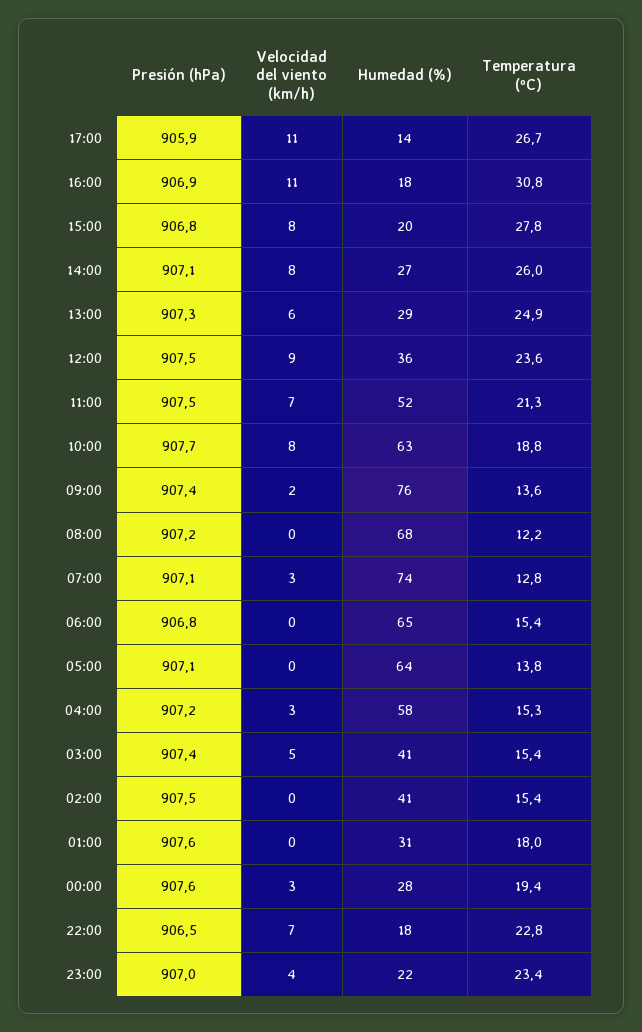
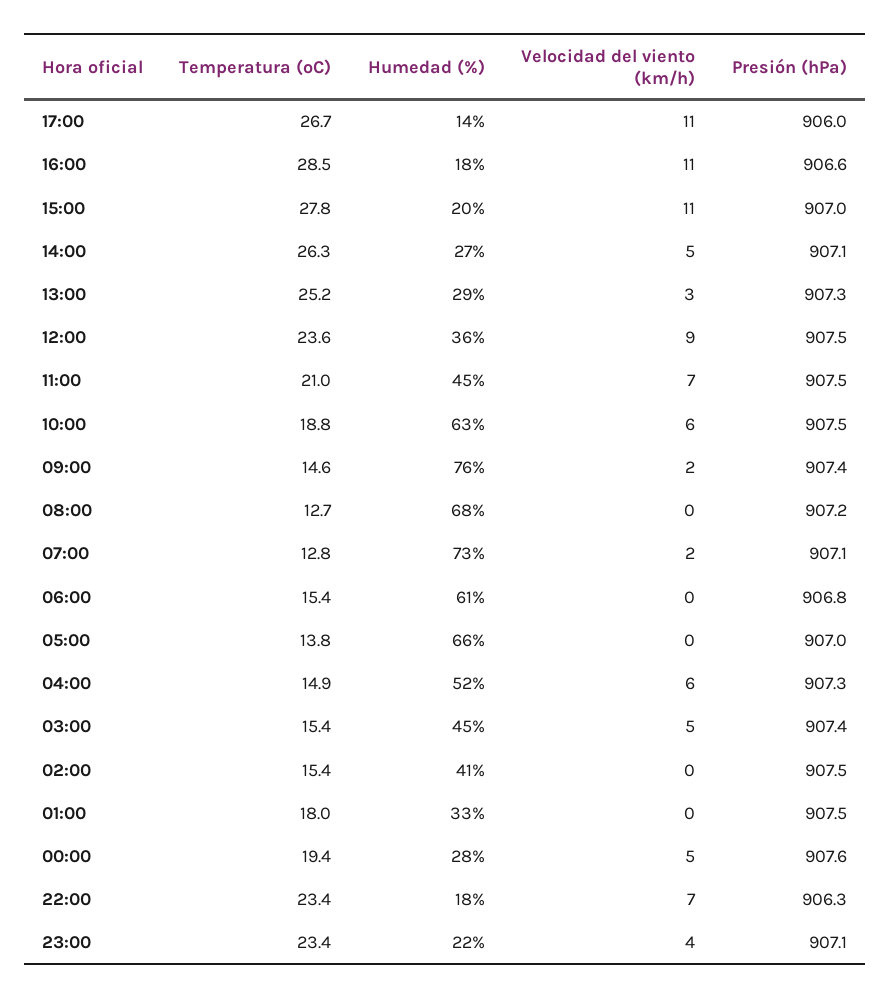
Presión (hPa), 17:00: 905.9 -> 906
Presión (hPa), 16:00: 906.9 -> 906.6
Temperatura (ºC), 16:00: 30.8 -> 28.5
Presión (hPa), 15:00: 906.8 -> 907
Velocidad del viento (km/h), 15:00: 8 -> 11
Velocidad del viento (km/h), 14:00: 8 -> 5
Temperatura (ºC), 14:00: 26 -> 26.3
Velocidad del viento (km/h), 13:00: 6 -> 3
Temperatura (ºC), 13:00: 24.9 -> 25.2
Humedad (%), 11:00: 52 -> 45
Temperatura (ºC), 11:00: 21.3 -> 21
Presión (hPa), 10:00: 907.7 -> 907.5
Velocidad del viento (km/h), 10:00: 8 -> 6
Temperatura (ºC), 09:00: 13.6 -> 14.6
Temperatura (ºC), 08:00: 12.2 -> 12.7
Velocidad del viento (km/h), 07:00: 3 -> 2
Humedad (%), 07:00: 74 -> 73
Humedad (%), 06:00: 65 -> 61
Presión (hPa), 05:00: 907.1 -> 907
Humedad (%), 05:00: 64 -> 66
Presión (hPa), 04:00: 907.2 -> 907.3
Velocidad del viento (km/h), 04:00: 3 -> 6
Humedad (%), 04:00: 58 -> 52
Temperatura (ºC), 04:00: 15.3 -> 14.9
Humedad (%), 03:00: 41 -> 45
Presión (hPa), 01:00: 907.6 -> 907.5
Humedad (%), 01:00: 31 -> 33
Velocidad del viento (km/h), 00:00: 3 -> 5
Presión (hPa), 22:00: 906.5 -> 906.3
Temperatura (ºC), 22:00: 22.8 -> 23.4
Presión (hPa), 23:00: 907 -> 907.1

